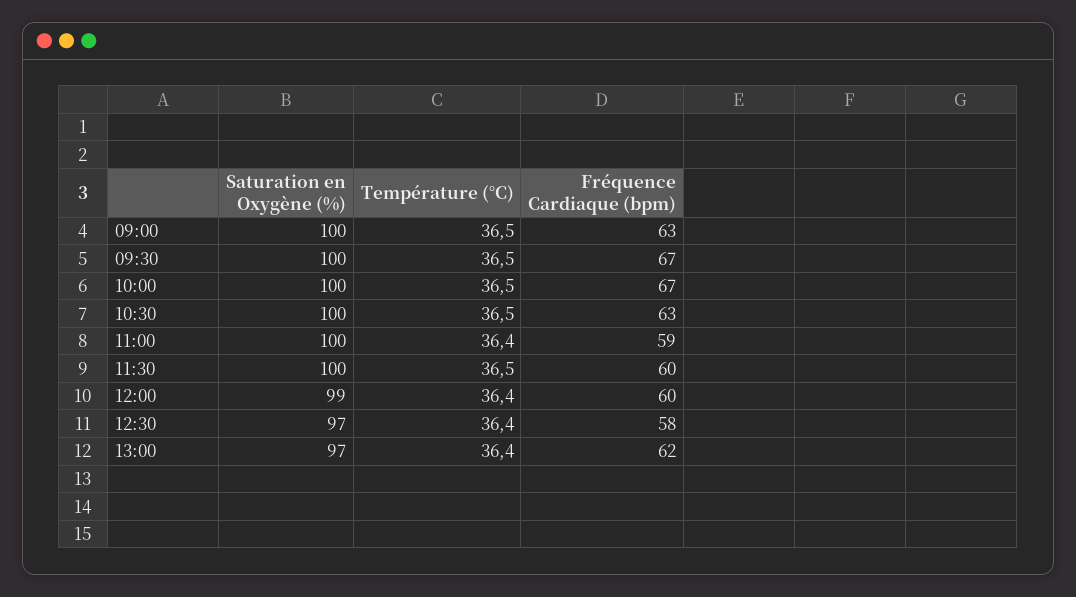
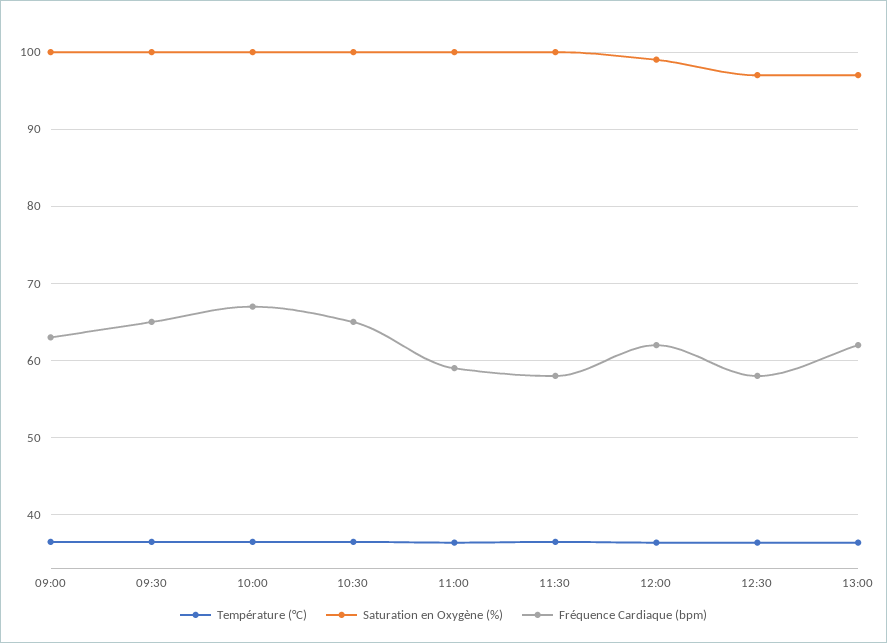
Fréquence Cardiaque (bpm), 09:30: 67 -> 65
Fréquence Cardiaque (bpm), 10:30: 63 -> 65
Fréquence Cardiaque (bpm), 11:30: 60 -> 58
Fréquence Cardiaque (bpm), 12:00: 60 -> 62

